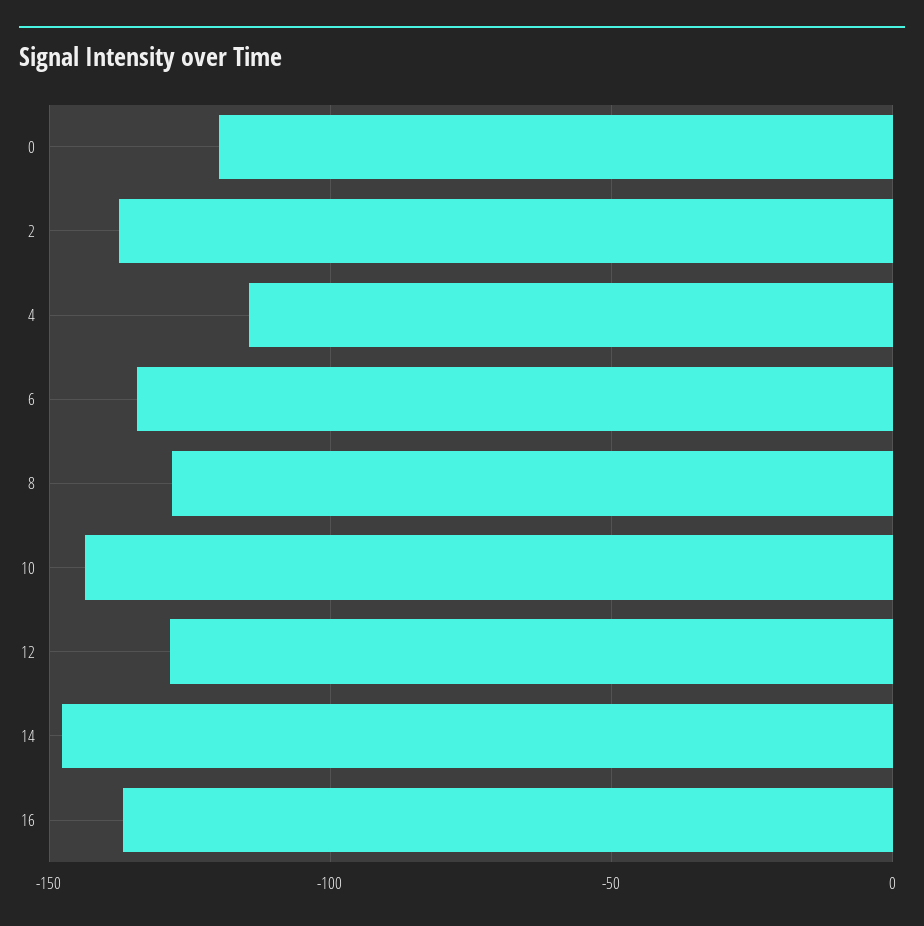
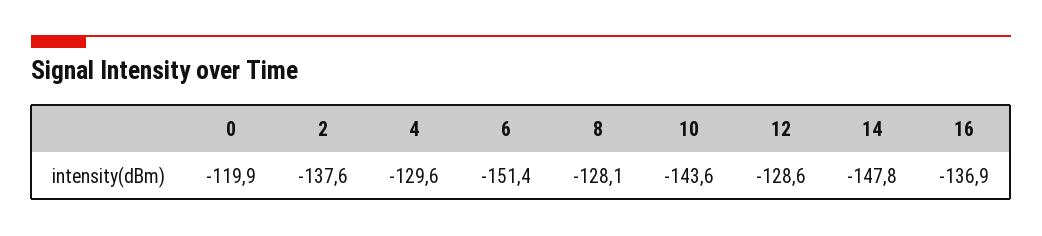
4: -115 -> -129.6
6: -135 -> -151.4

